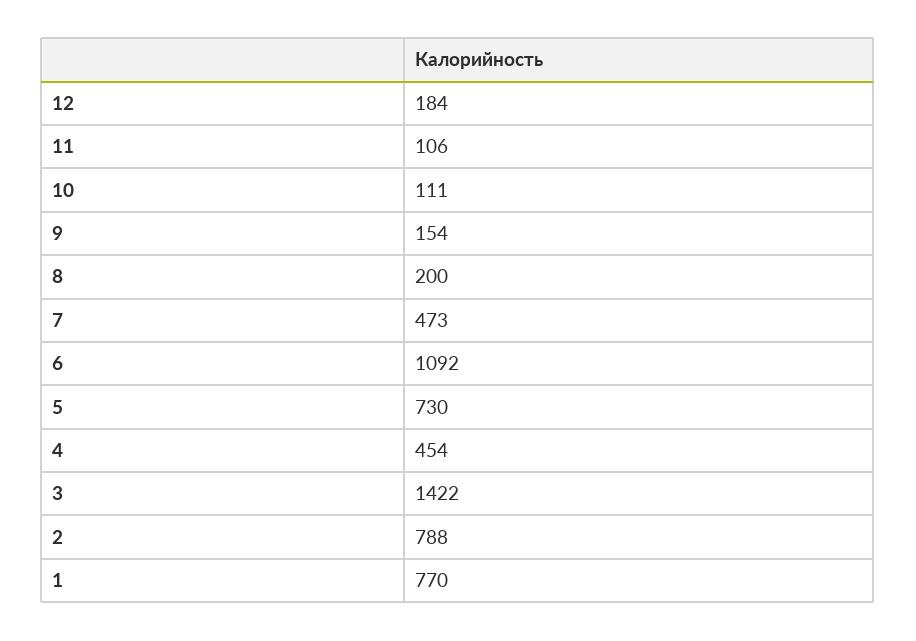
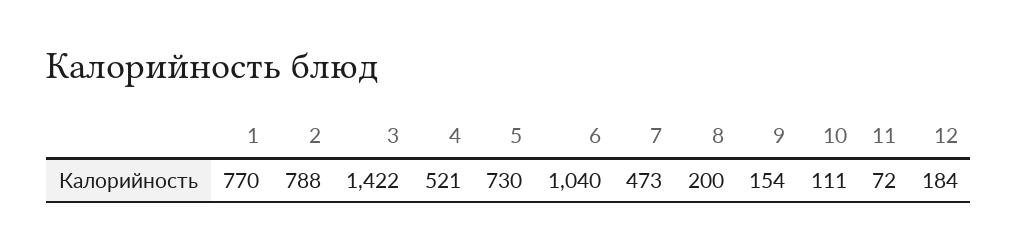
11: 106 -> 72
6: 1092 -> 1040
4: 454 -> 521

